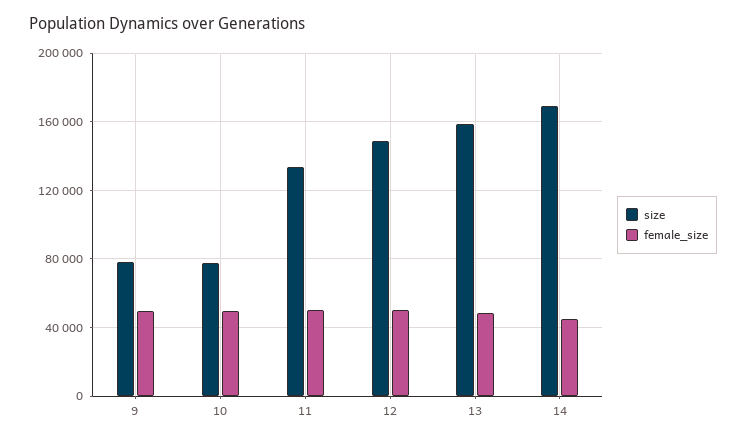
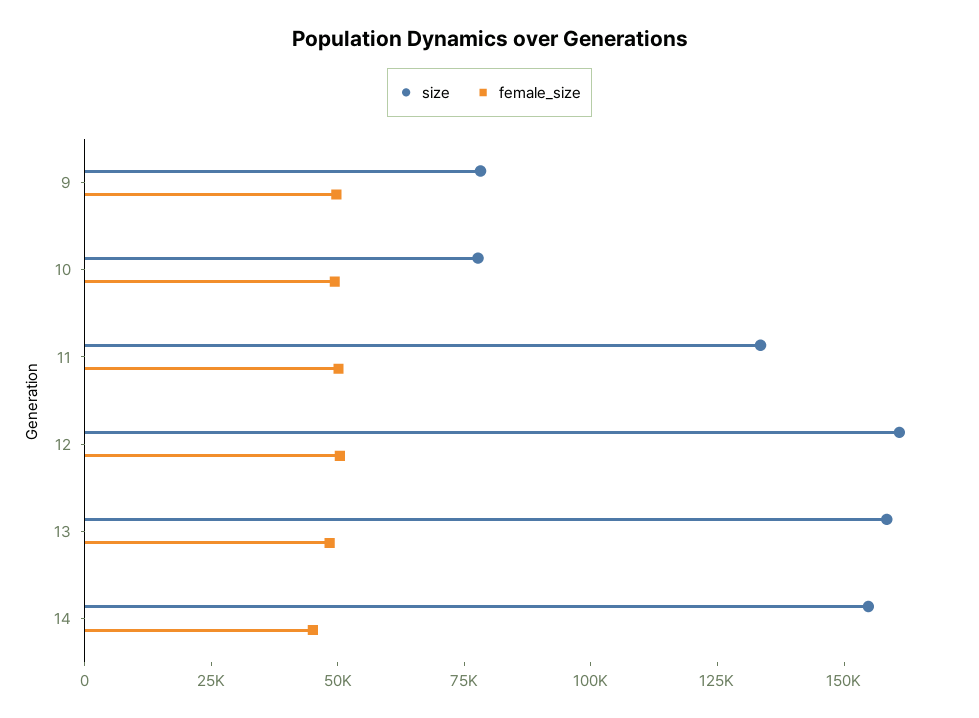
size, 12: 150000 -> 160000
size, 14: 170000 -> 155000

